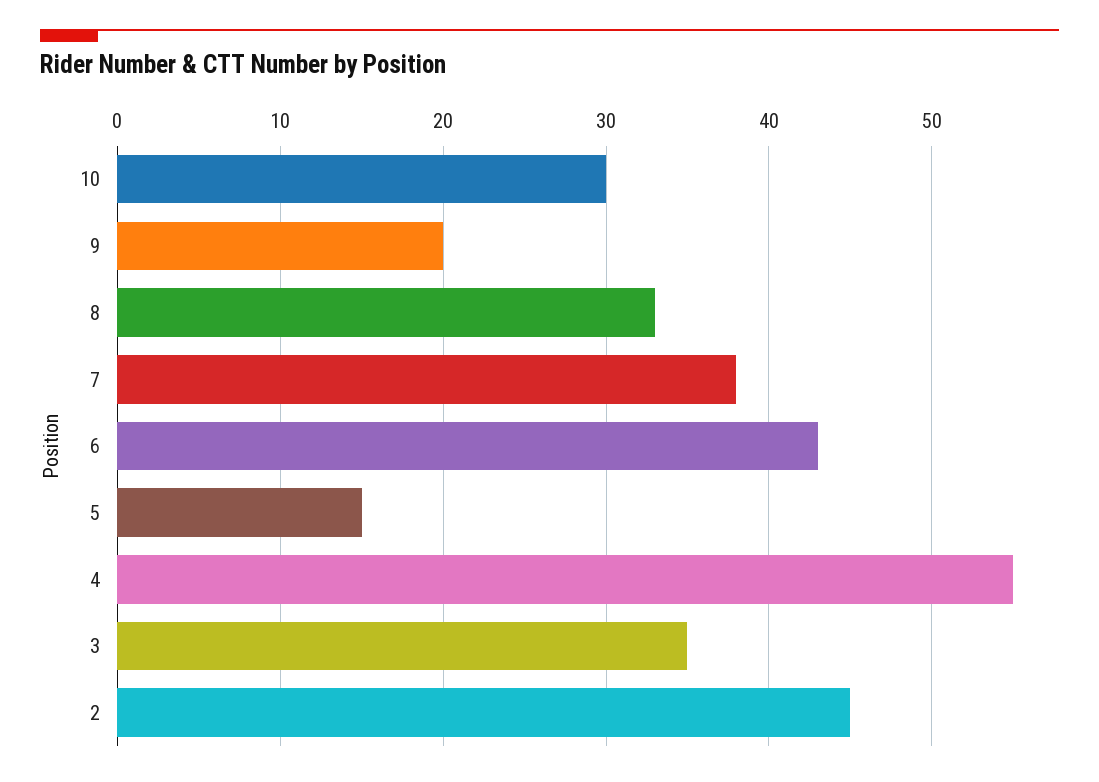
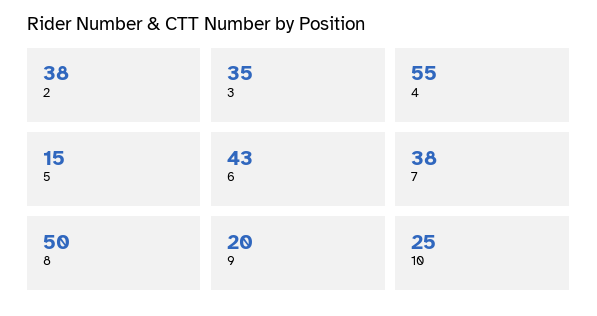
10: 30 -> 25
8: 33 -> 50
2: 45 -> 38

